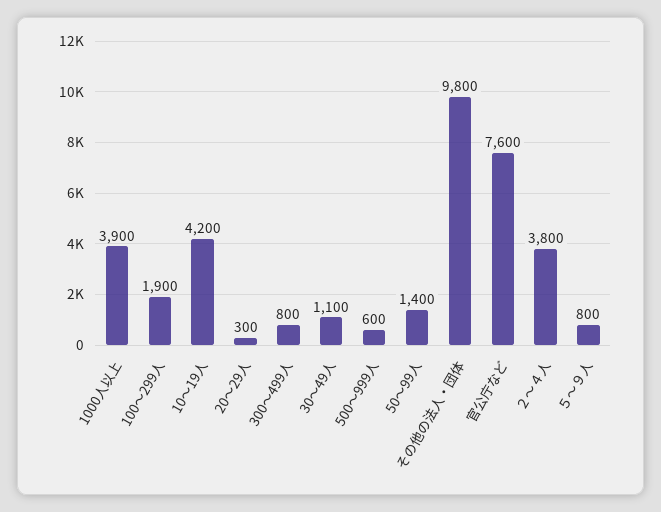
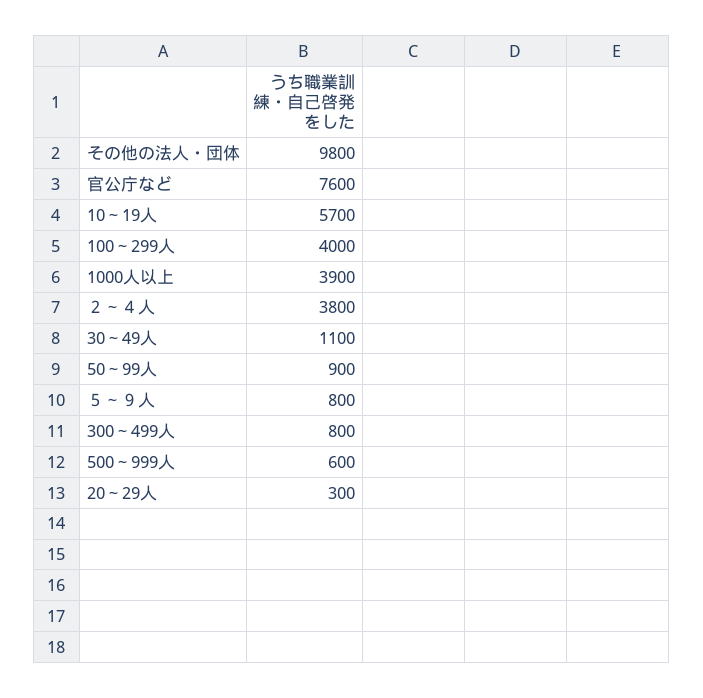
100～299人: 1900 -> 4000
10～19人: 4200 -> 5700
50～99人: 1400 -> 900

